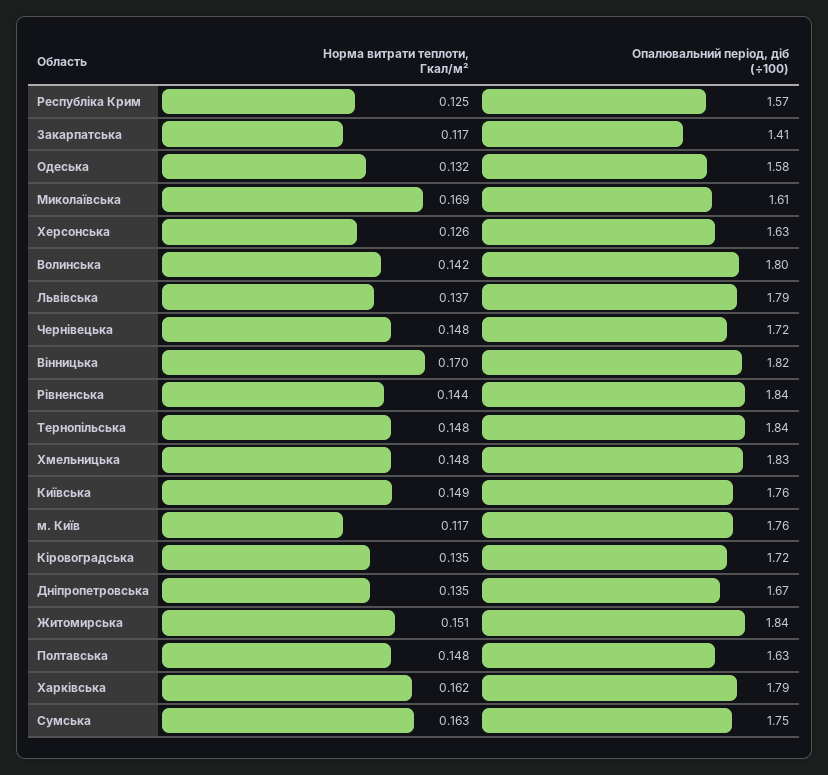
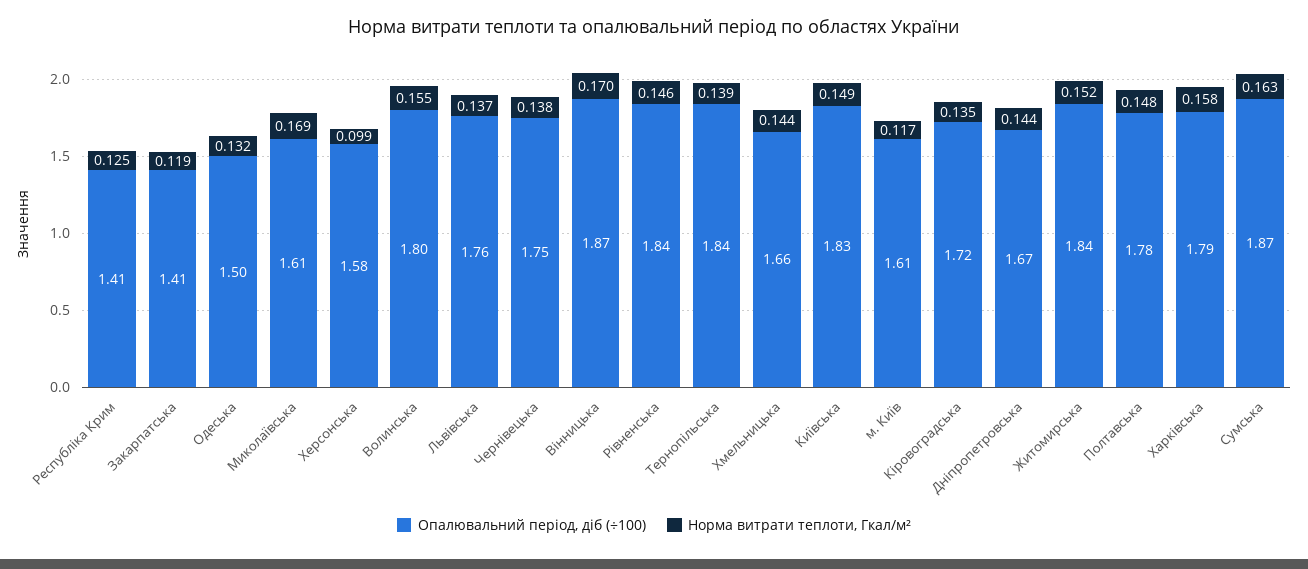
Опалювальний період, діб (÷100), Республіка Крим: 1.57 -> 1.41
Норма витрати теплоти, Гкал/м², Закарпатська: 0.117 -> 0.119
Опалювальний період, діб (÷100), Одеська: 1.58 -> 1.5
Норма витрати теплоти, Гкал/м², Херсонська: 0.126 -> 0.099
Опалювальний період, діб (÷100), Херсонська: 1.63 -> 1.58
Норма витрати теплоти, Гкал/м², Волинська: 0.142 -> 0.155
Опалювальний період, діб (÷100), Львівська: 1.79 -> 1.76
Норма витрати теплоти, Гкал/м², Чернівецька: 0.148 -> 0.138
Опалювальний період, діб (÷100), Чернівецька: 1.72 -> 1.75
Опалювальний період, діб (÷100), Вінницька: 1.82 -> 1.87
Норма витрати теплоти, Гкал/м², Рівненська: 0.144 -> 0.146
Норма витрати теплоти, Гкал/м², Тернопільська: 0.148 -> 0.139
Норма витрати теплоти, Гкал/м², Хмельницька: 0.148 -> 0.144
Опалювальний період, діб (÷100), Хмельницька: 1.83 -> 1.66
Опалювальний період, діб (÷100), Київська: 1.76 -> 1.83
Опалювальний період, діб (÷100), м. Київ: 1.76 -> 1.61
Норма витрати теплоти, Гкал/м², Дніпропетровська: 0.135 -> 0.144
Норма витрати теплоти, Гкал/м², Житомирська: 0.151 -> 0.152
Опалювальний період, діб (÷100), Полтавська: 1.63 -> 1.78
Норма витрати теплоти, Гкал/м², Харківська: 0.162 -> 0.158
Опалювальний період, діб (÷100), Сумська: 1.75 -> 1.87

